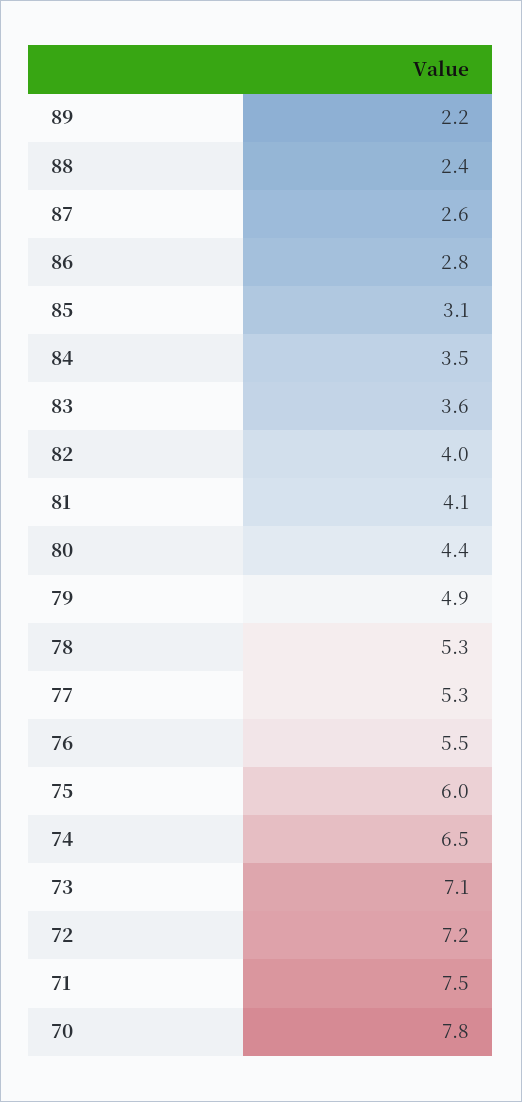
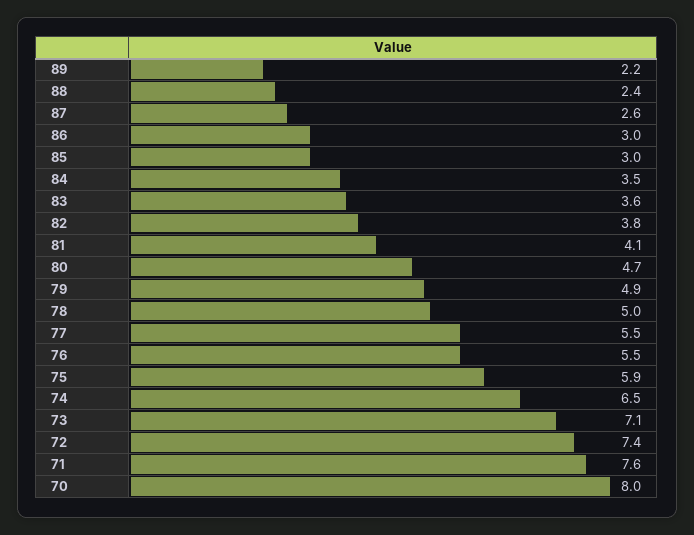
86: 2.8 -> 3
85: 3.1 -> 3
82: 4 -> 3.8
80: 4.4 -> 4.7
78: 5.3 -> 5
77: 5.3 -> 5.5
75: 6 -> 5.9
72: 7.2 -> 7.4
71: 7.5 -> 7.6
70: 7.8 -> 8

